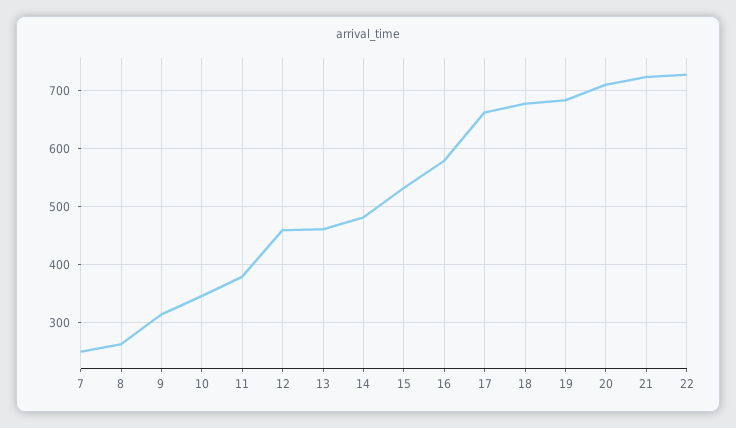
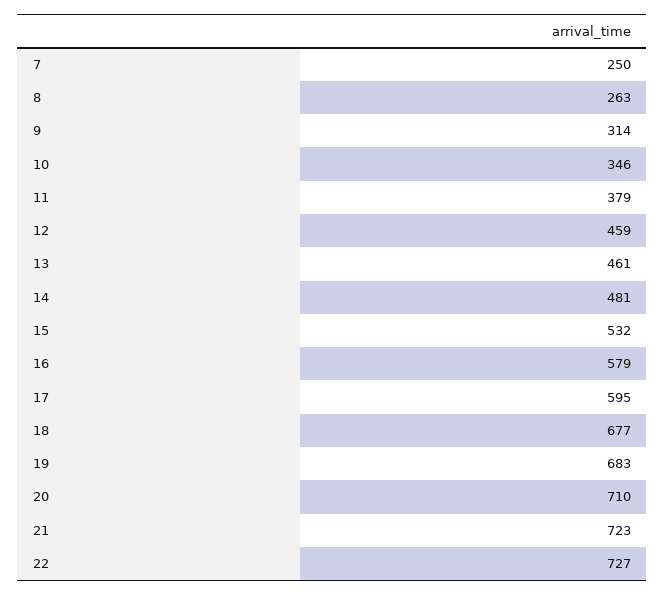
17: 660 -> 595

